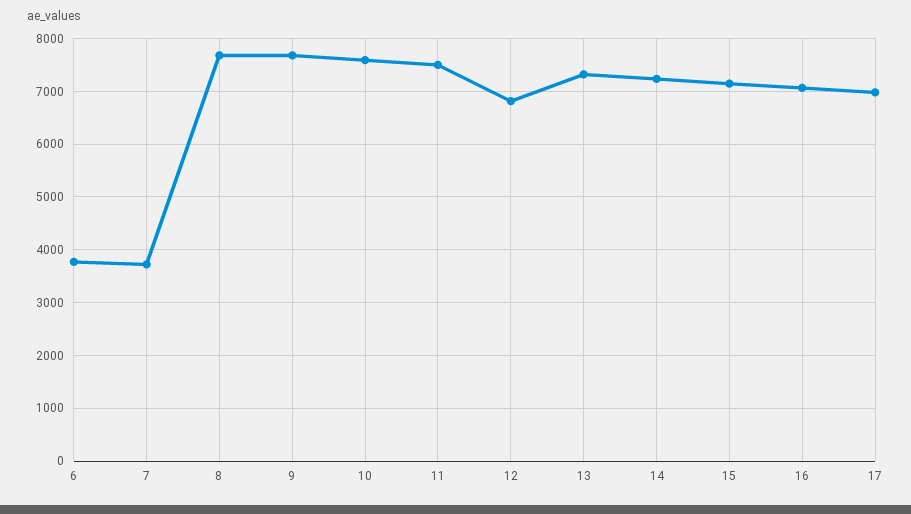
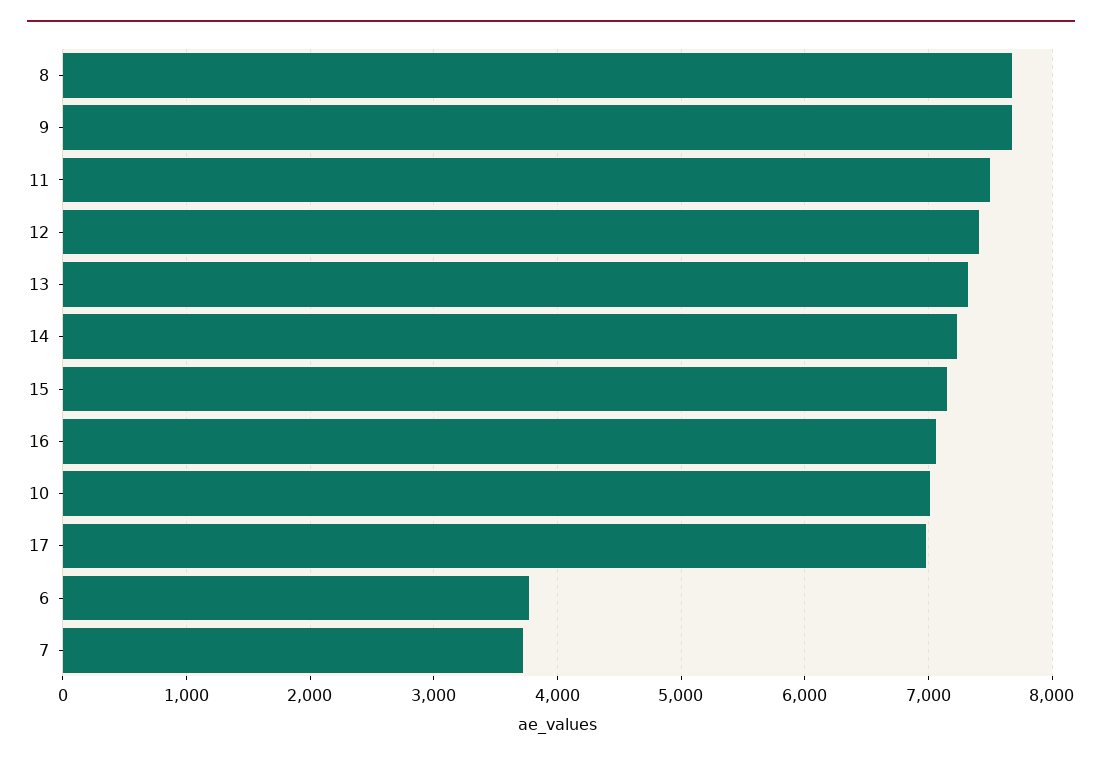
10: 7600 -> 7000
12: 6800 -> 7400

